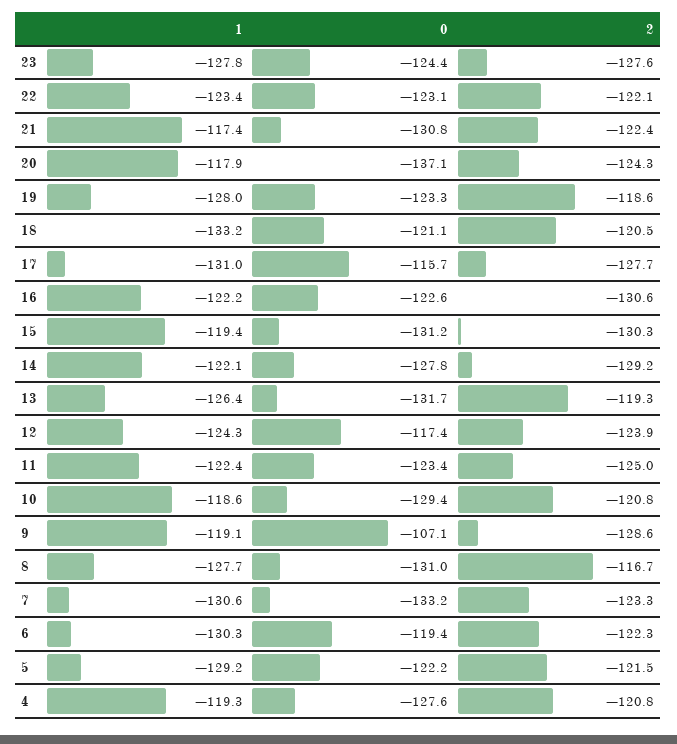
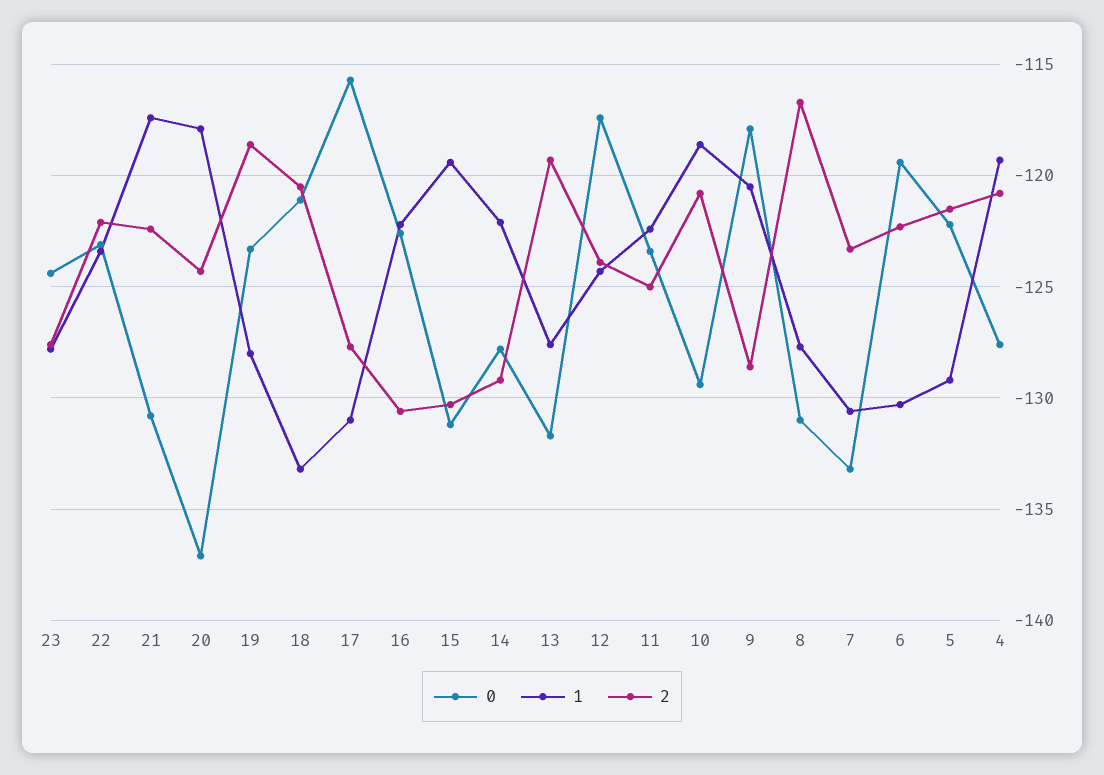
1, 13: -126.4 -> -127.5
1, 9: -119.1 -> -120.5
0, 9: -107.1 -> -118

